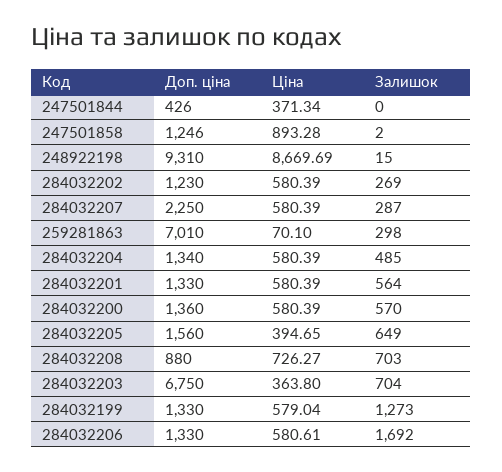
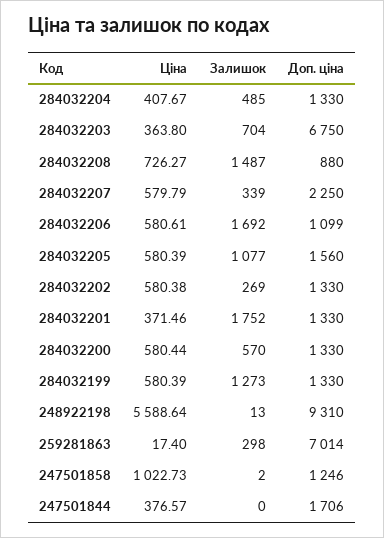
Доп. ціна, 247501844: 426 -> 1706
Ціна, 247501844: 371.34 -> 376.57
Ціна, 247501858: 893.28 -> 1022.73
Ціна, 248922198: 8669.69 -> 5588.64
Залишок, 248922198: 15 -> 13
Доп. ціна, 284032202: 1230 -> 1330
Ціна, 284032202: 580.39 -> 580.38
Ціна, 284032207: 580.39 -> 579.79
Залишок, 284032207: 287 -> 339
Доп. ціна, 259281863: 7010 -> 7014
Ціна, 259281863: 70.1 -> 17.4
Доп. ціна, 284032204: 1340 -> 1330
Ціна, 284032204: 580.39 -> 407.67
Ціна, 284032201: 580.39 -> 371.46
Залишок, 284032201: 564 -> 1752
Доп. ціна, 284032200: 1360 -> 1330
Ціна, 284032200: 580.39 -> 580.44
Ціна, 284032205: 394.65 -> 580.39
Залишок, 284032205: 649 -> 1077
Залишок, 284032208: 703 -> 1487
Ціна, 284032199: 579.04 -> 580.39
Доп. ціна, 284032206: 1330 -> 1099

